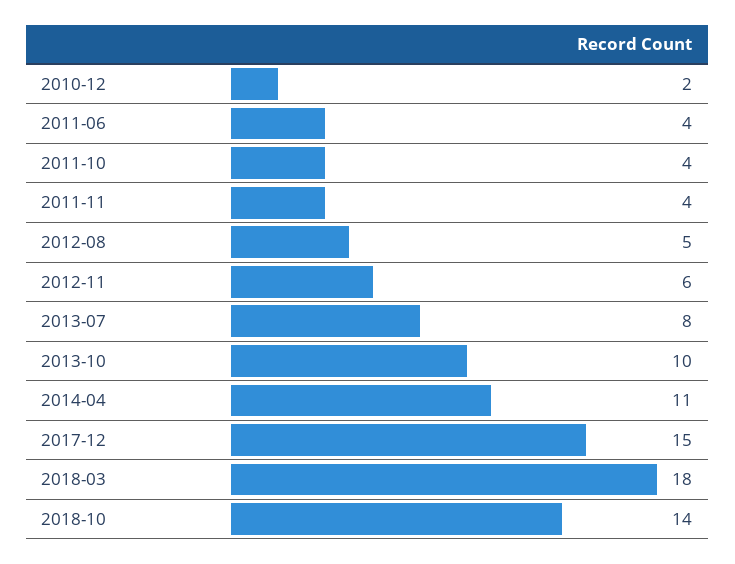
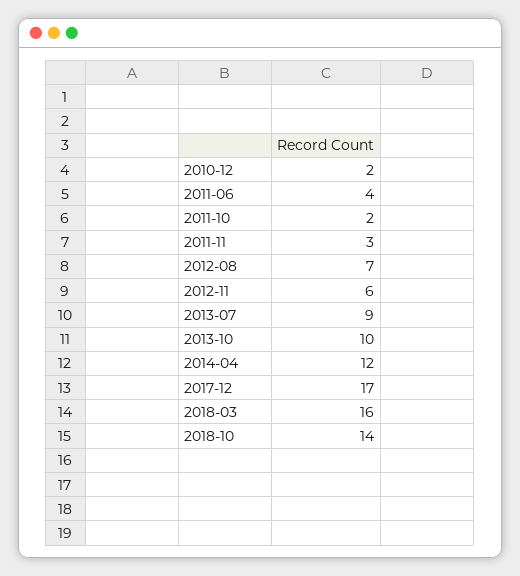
2011-10: 4 -> 2
2011-11: 4 -> 3
2012-08: 5 -> 7
2013-07: 8 -> 9
2014-04: 11 -> 12
2017-12: 15 -> 17
2018-03: 18 -> 16

